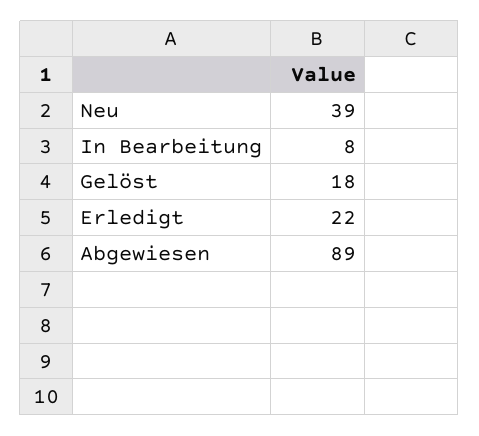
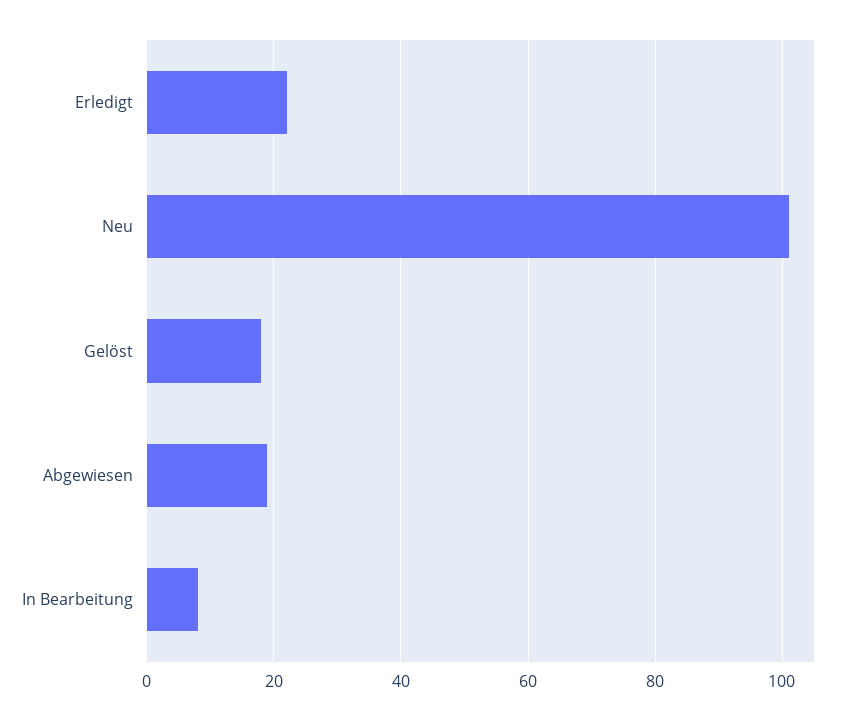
Neu: 39 -> 100
Abgewiesen: 89 -> 20

